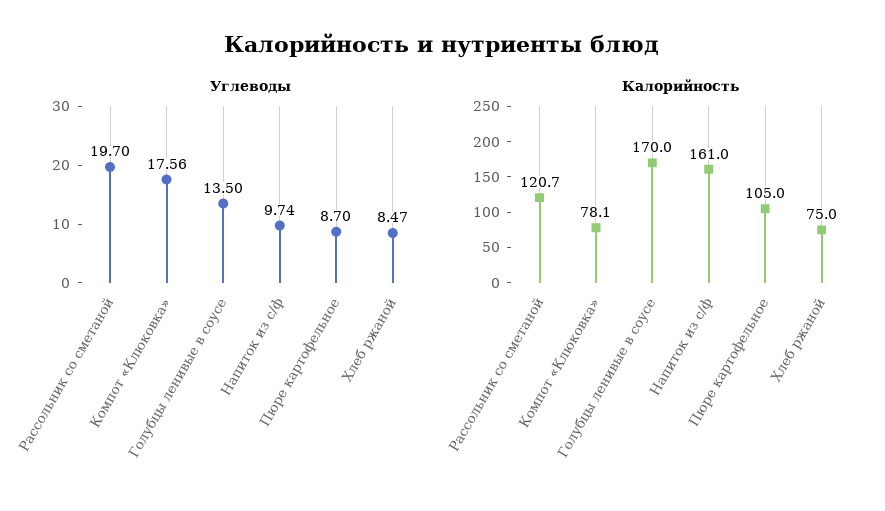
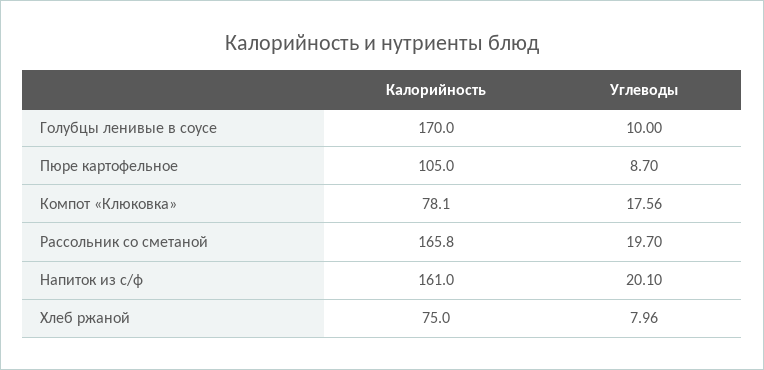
Углеводы, Голубцы ленивые в соусе: 13.5 -> 10
Углеводы, Напиток из с/ф: 9.74 -> 20.1
Углеводы, Хлеб ржаной: 8.47 -> 7.96
Калорийность, Рассольник со сметаной: 120.7 -> 165.8

